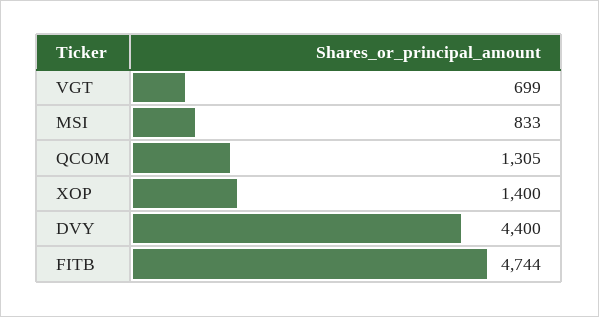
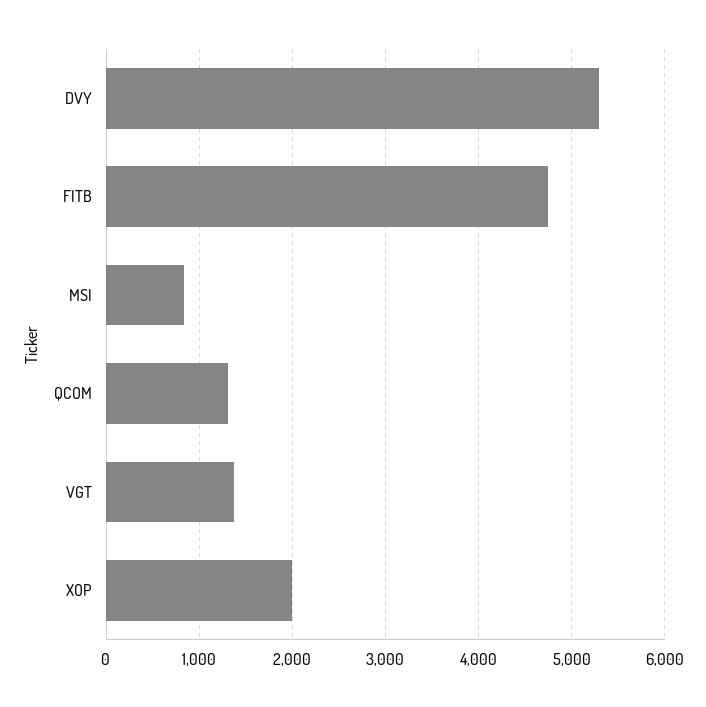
VGT: 699 -> 1400
XOP: 1400 -> 2000
DVY: 4400 -> 5300

